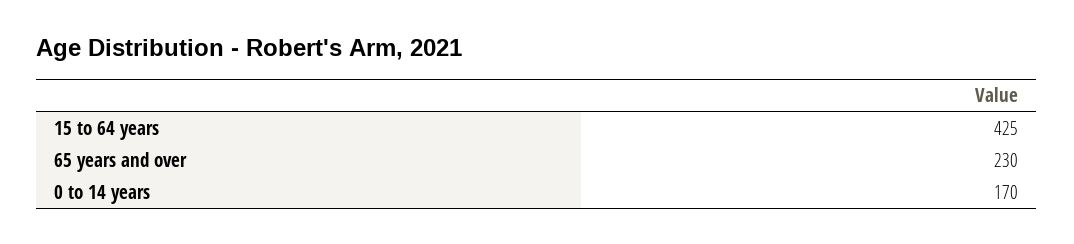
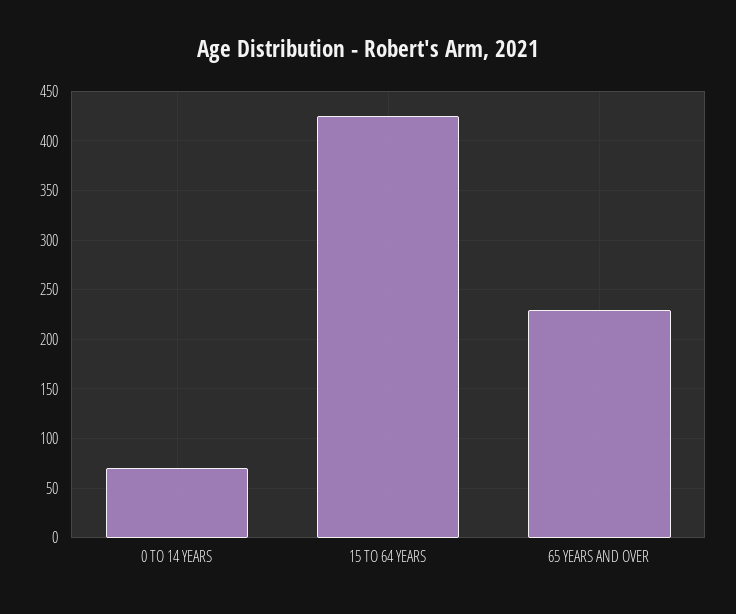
0 to 14 years: 170 -> 70

